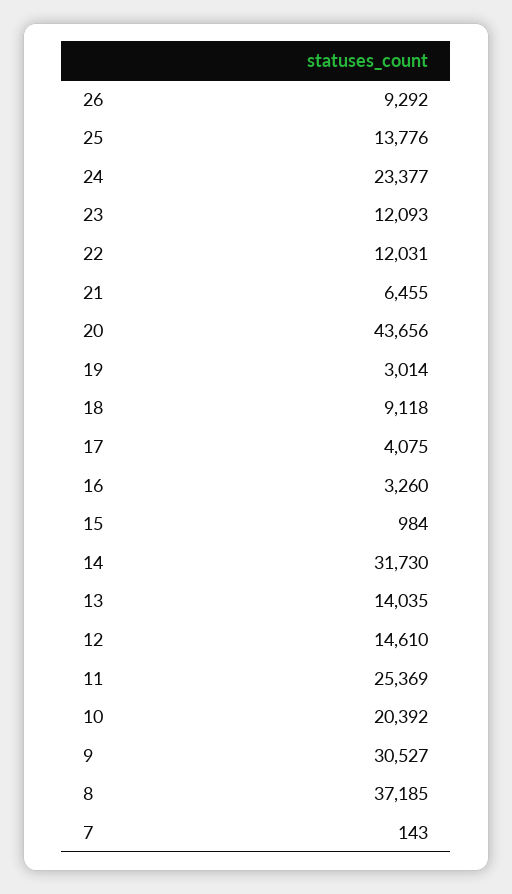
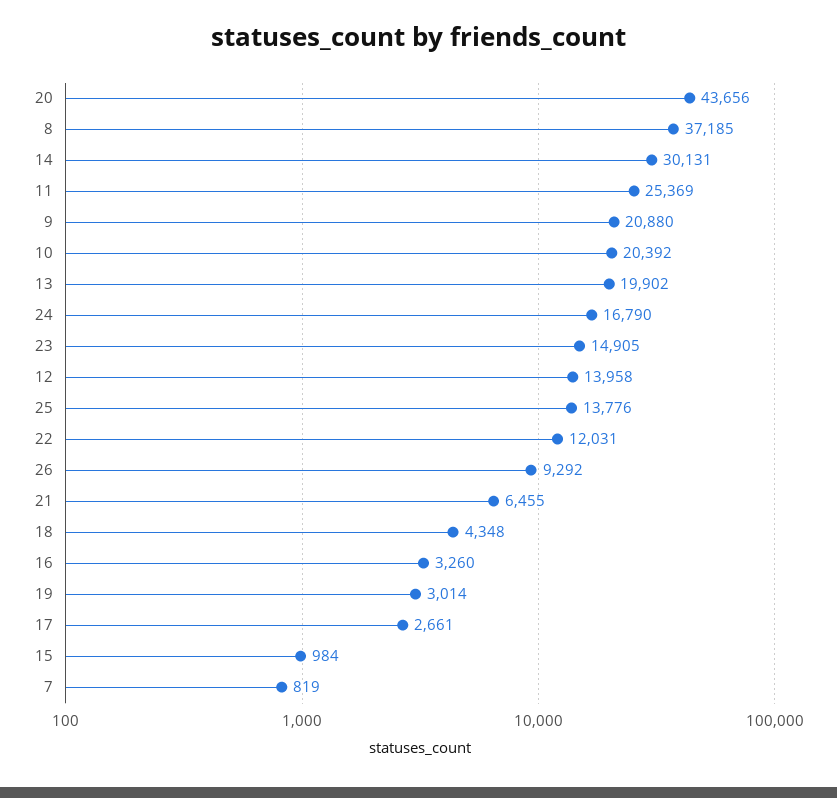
24: 23377 -> 16790
23: 12093 -> 14905
18: 9118 -> 4348
17: 4075 -> 2661
14: 31730 -> 30131
13: 14035 -> 19902
12: 14610 -> 13958
9: 30527 -> 20880
7: 143 -> 819

